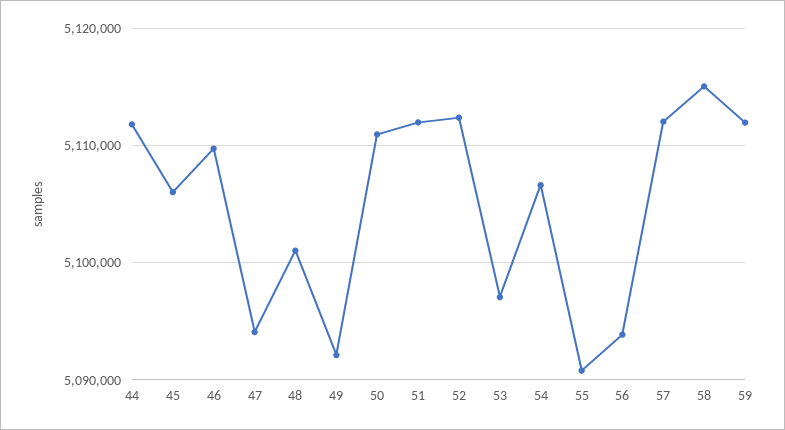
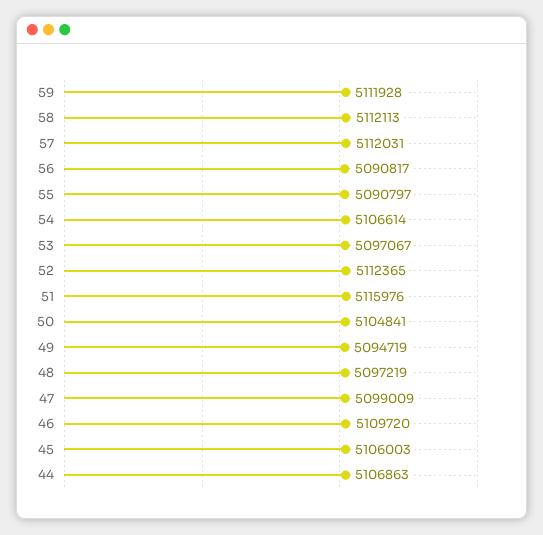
44: 5112000 -> 5106863
47: 5094000 -> 5099009
48: 5101000 -> 5097219
49: 5092000 -> 5094719
50: 5111000 -> 5104841
51: 5112000 -> 5115976
56: 5094000 -> 5090817
58: 5115000 -> 5112113

